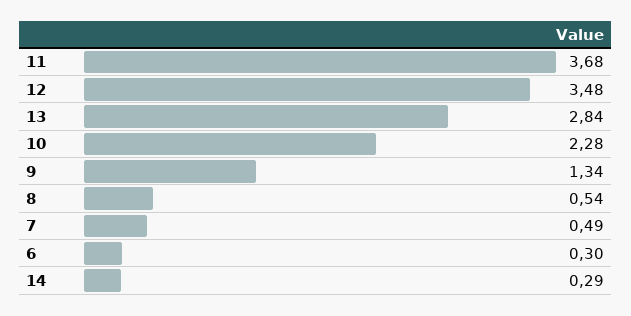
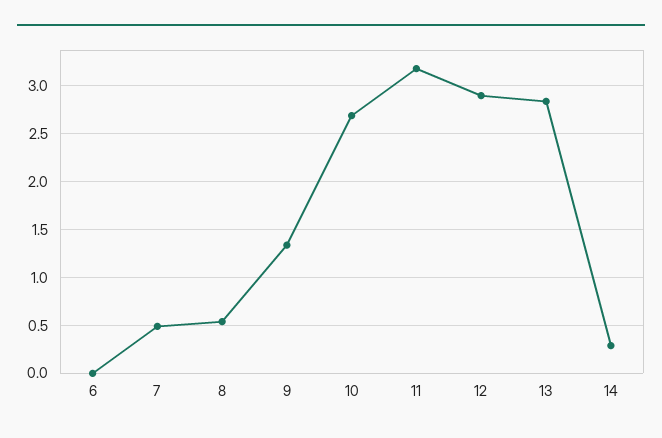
11: 3.68 -> 3.2
12: 3.48 -> 2.9
10: 2.28 -> 2.7
6: 0.3 -> 0

